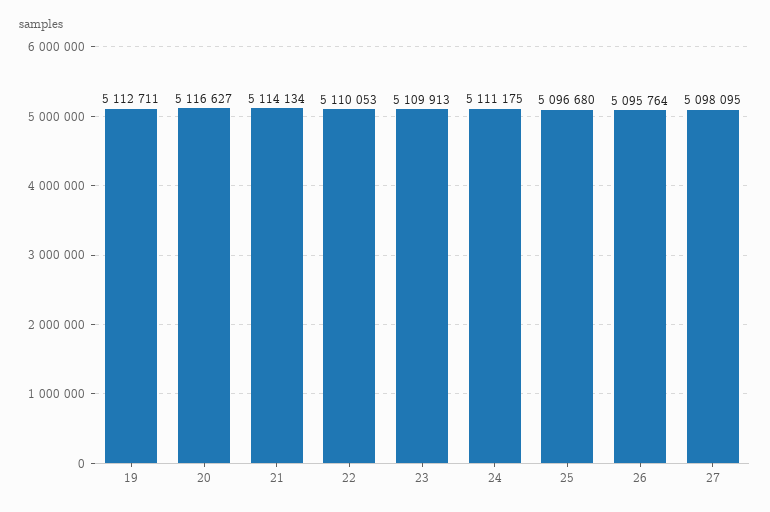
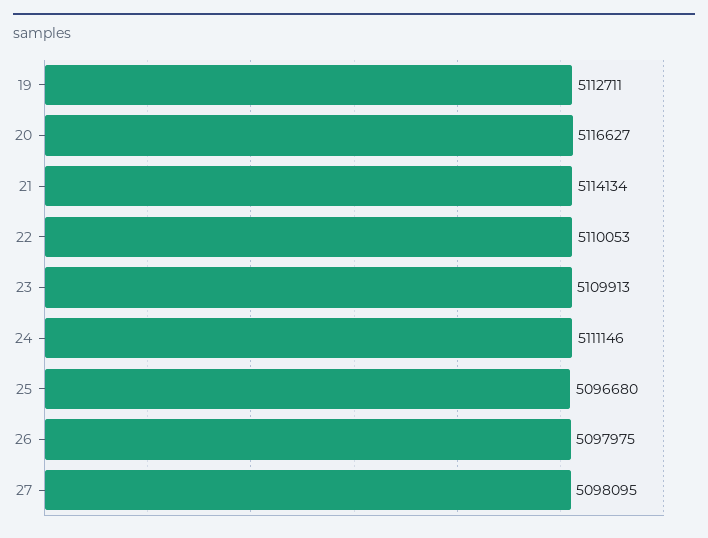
24: 5111175 -> 5111146
26: 5095764 -> 5097975

